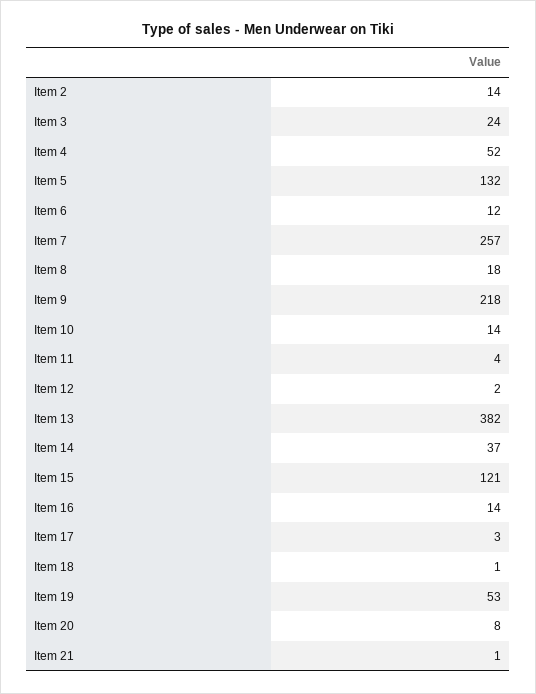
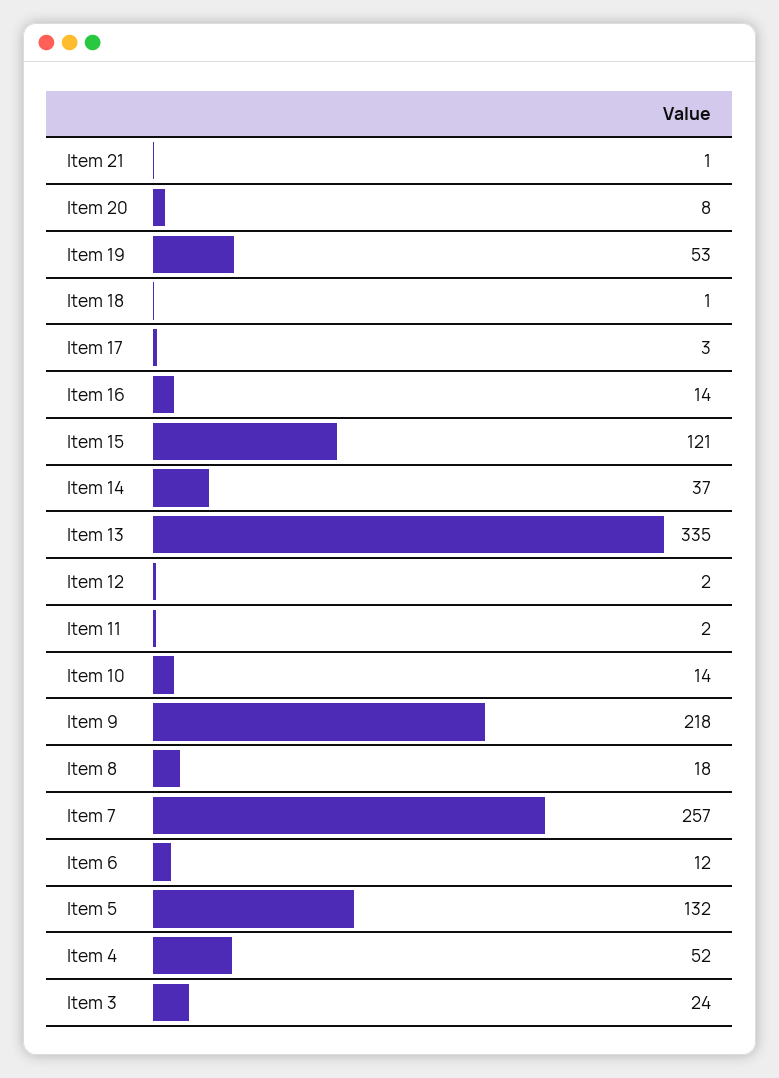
Item 2: 14 -> none
Item 11: 4 -> 2
Item 13: 382 -> 335

